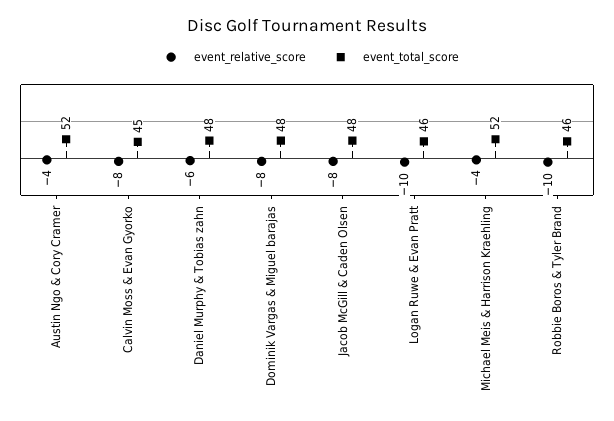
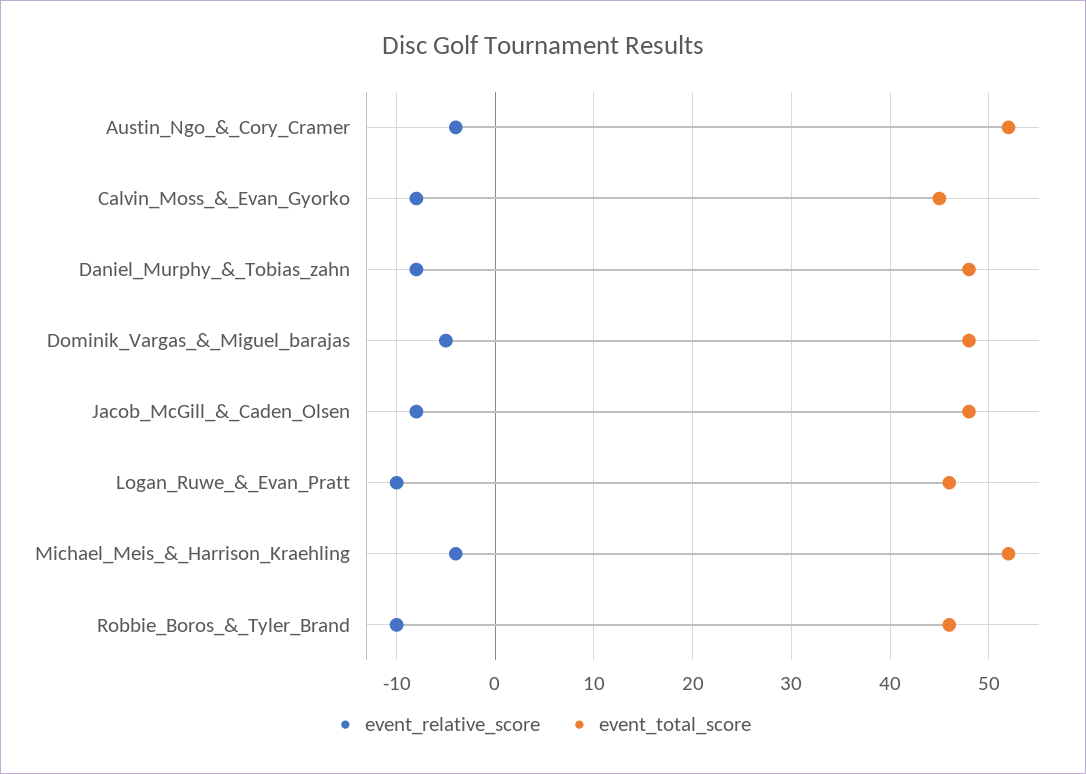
event_relative_score, Daniel Murphy & Tobias zahn: -6 -> -8
event_relative_score, Dominik Vargas & Miguel barajas: -8 -> -5

